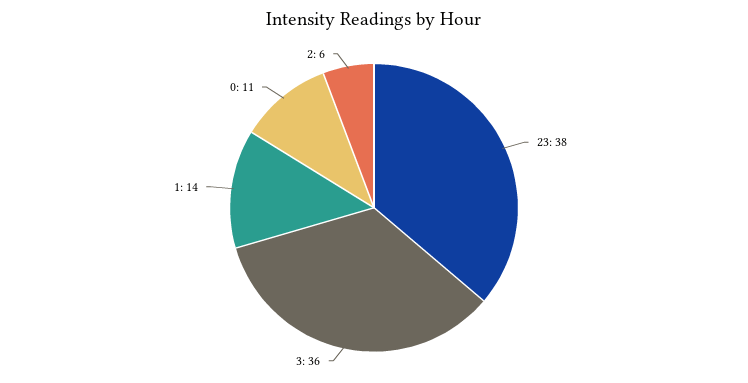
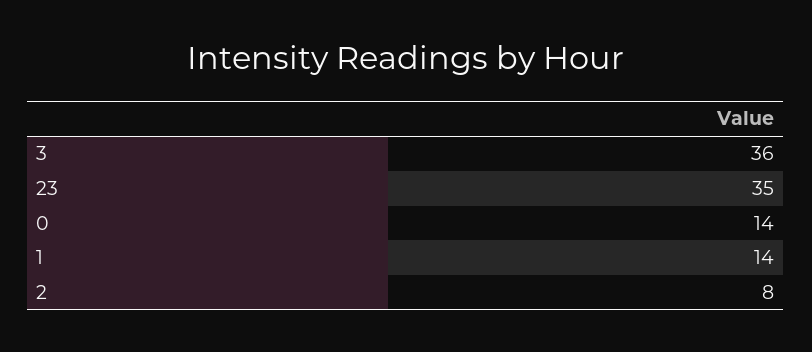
23: 38 -> 35
0: 11 -> 14
2: 6 -> 8

